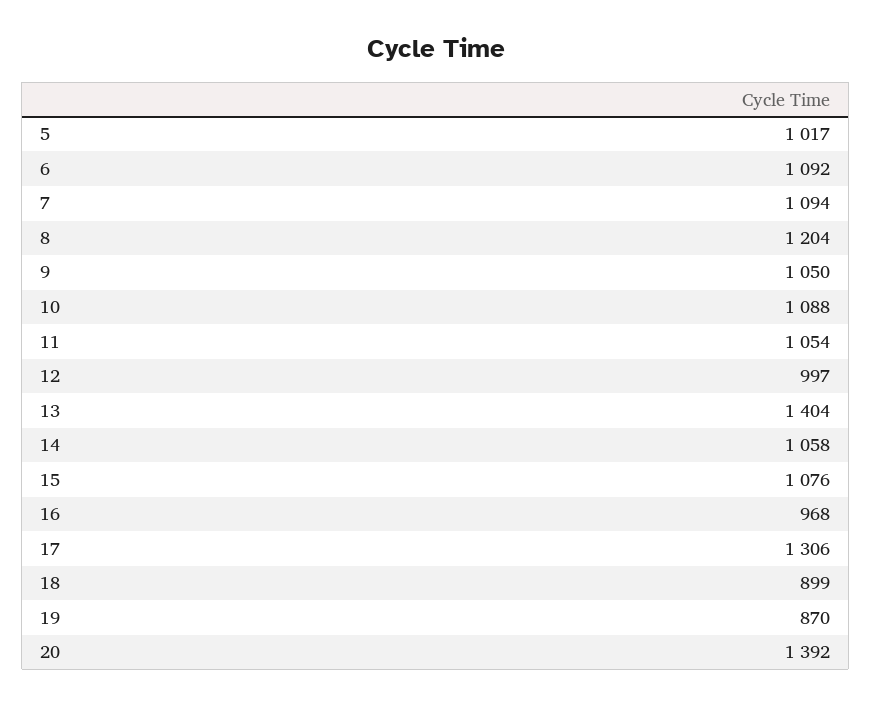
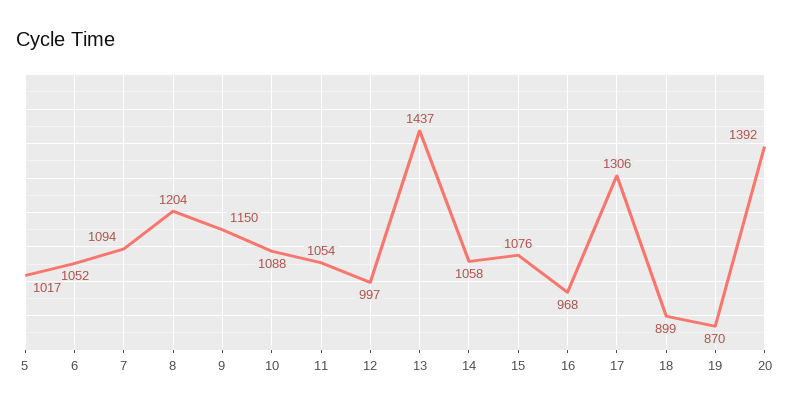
6: 1092 -> 1052
9: 1050 -> 1150
13: 1404 -> 1437

